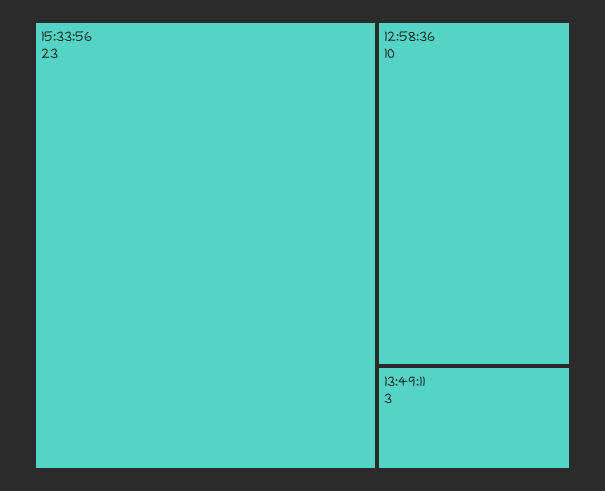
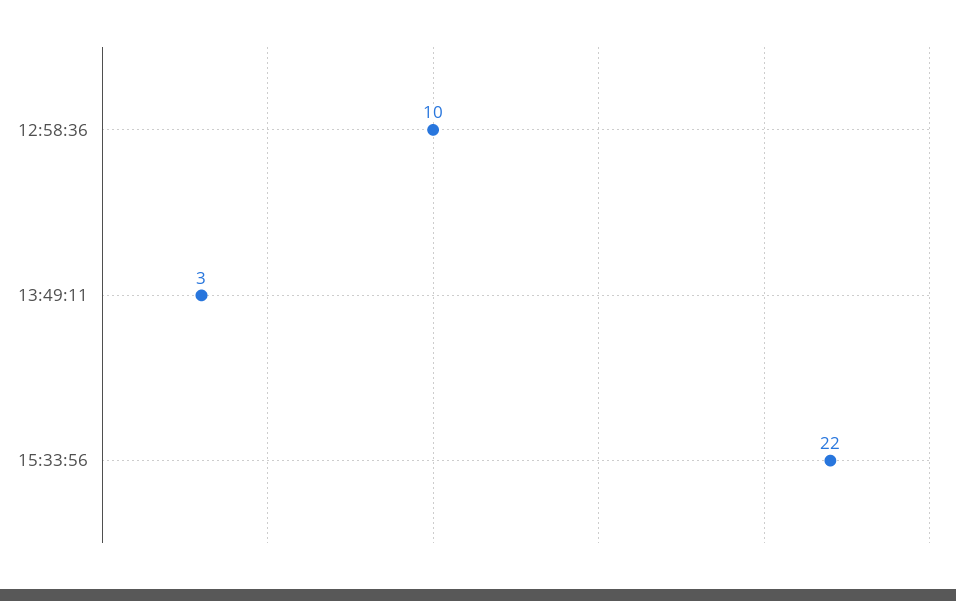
15:33:56: 23 -> 22

